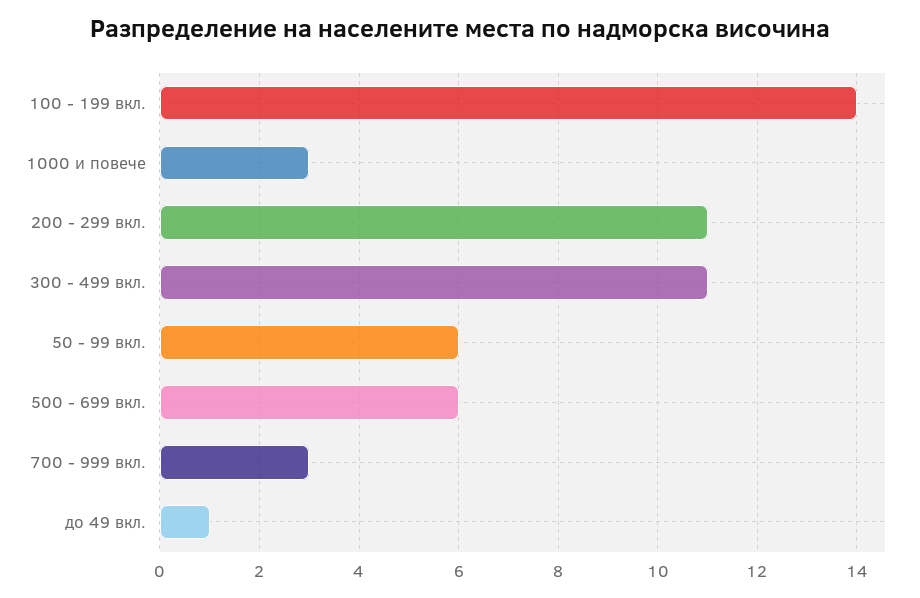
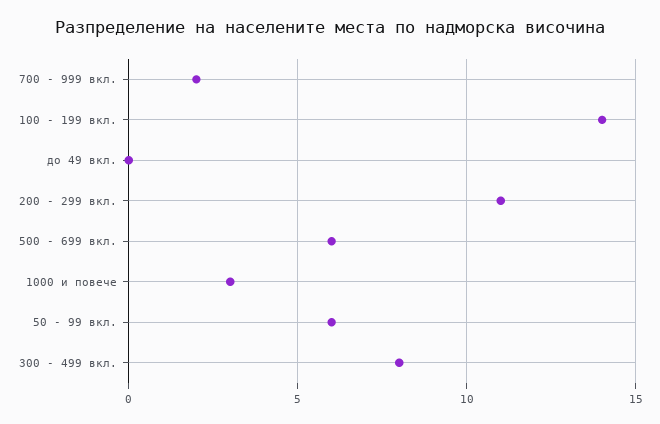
300 - 499 вкл.: 11 -> 8
700 - 999 вкл.: 3 -> 2
до 49 вкл.: 1 -> 0

